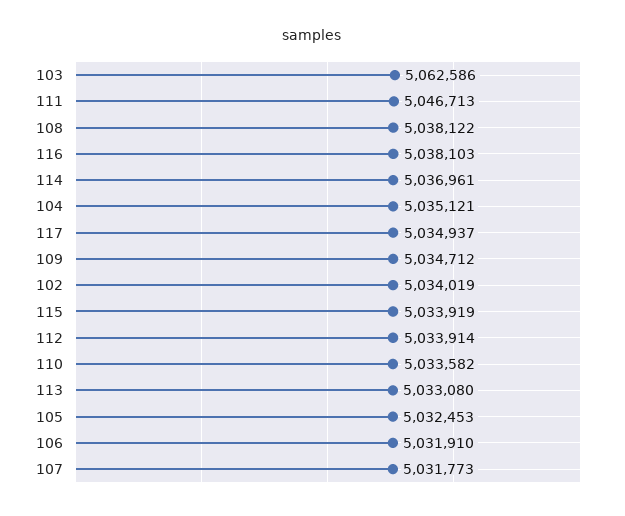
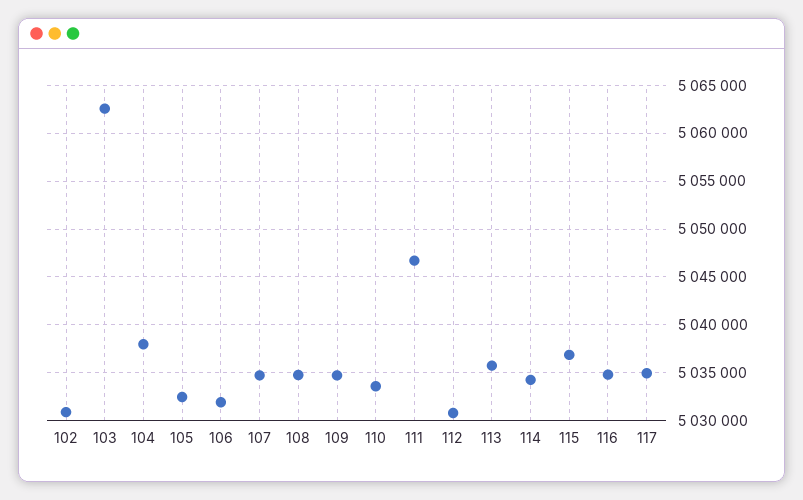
108: 5038122 -> 5035000
116: 5038103 -> 5035000
114: 5036961 -> 5034000
104: 5035121 -> 5038000
102: 5034019 -> 5031000
115: 5033919 -> 5037000
112: 5033914 -> 5031000
113: 5033080 -> 5036000
107: 5031773 -> 5035000

